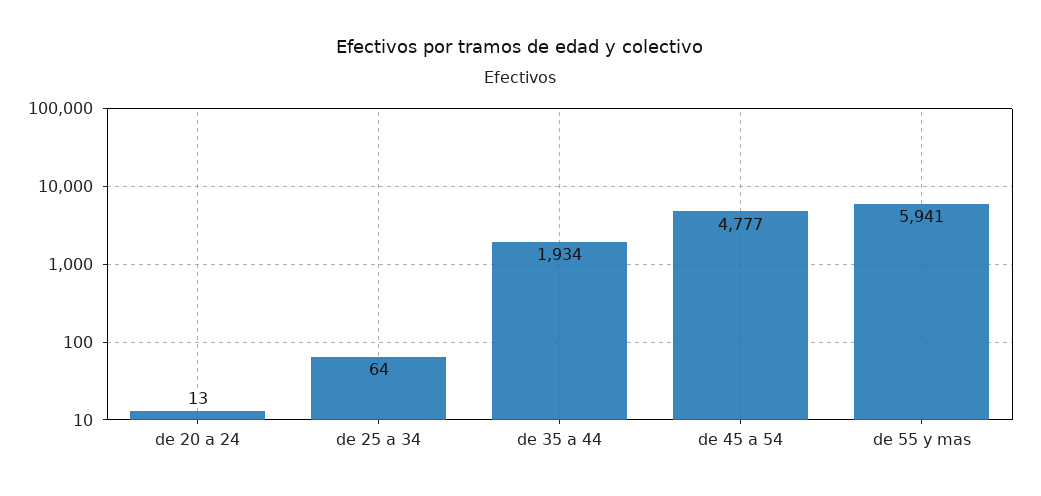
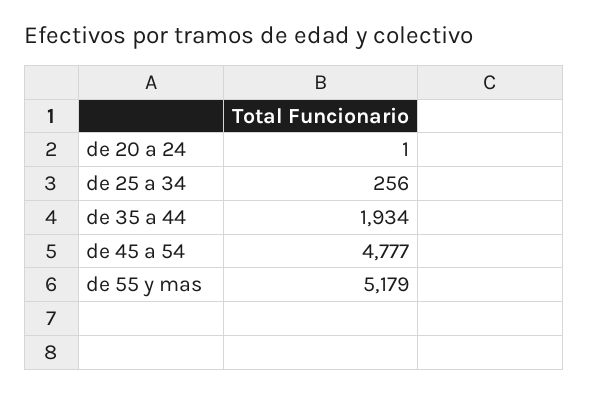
de 20 a 24: 13 -> 1
de 25 a 34: 64 -> 256
de 55 y mas: 5941 -> 5179

